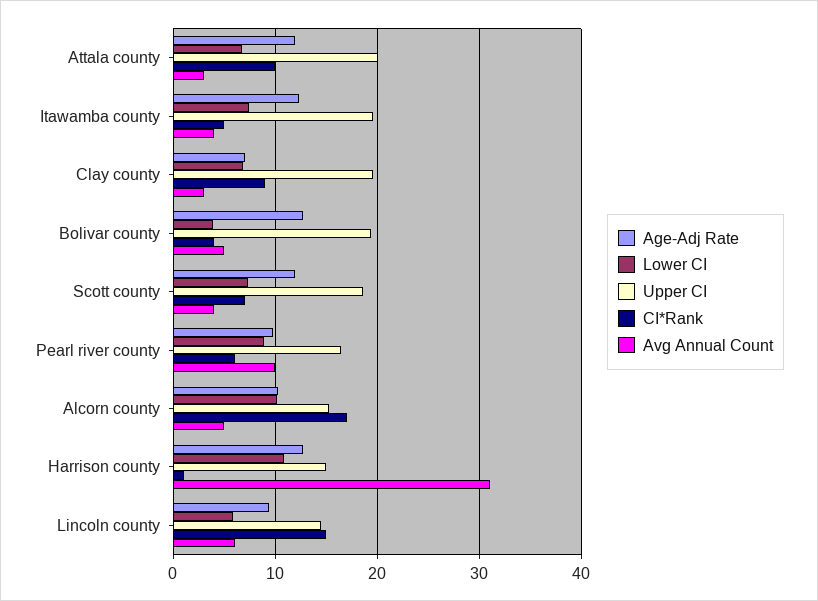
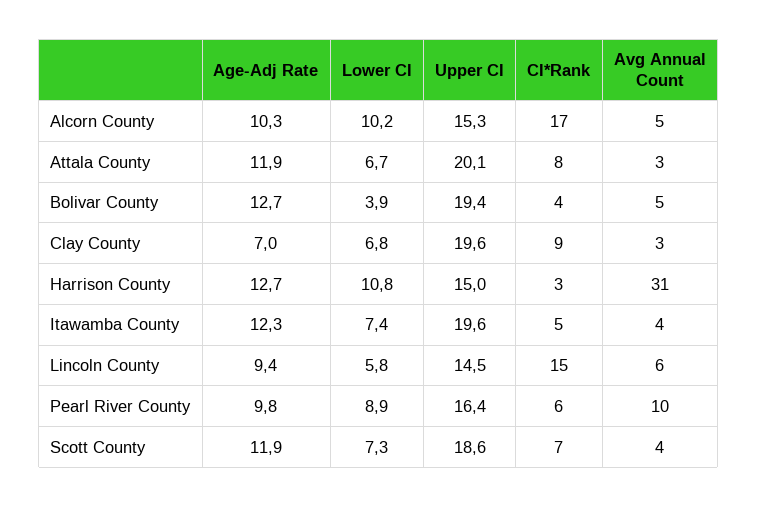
CI*Rank, Attala county: 10 -> 8
CI*Rank, Harrison county: 1 -> 3

